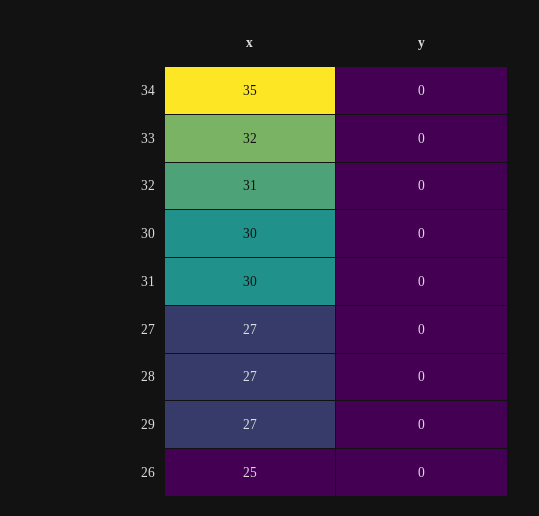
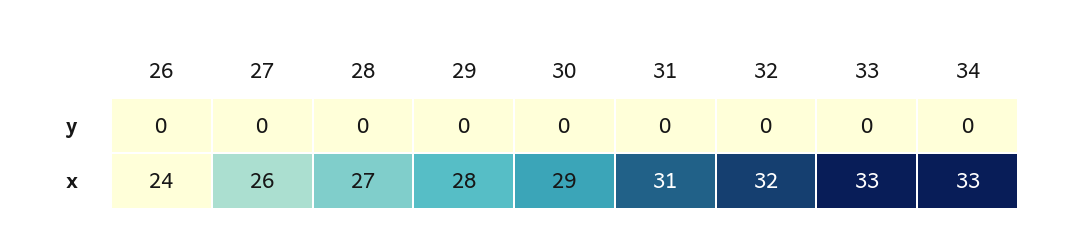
x, 34: 35 -> 33
x, 33: 32 -> 33
x, 32: 31 -> 32
x, 30: 30 -> 29
x, 31: 30 -> 31
x, 27: 27 -> 26
x, 29: 27 -> 28
x, 26: 25 -> 24

